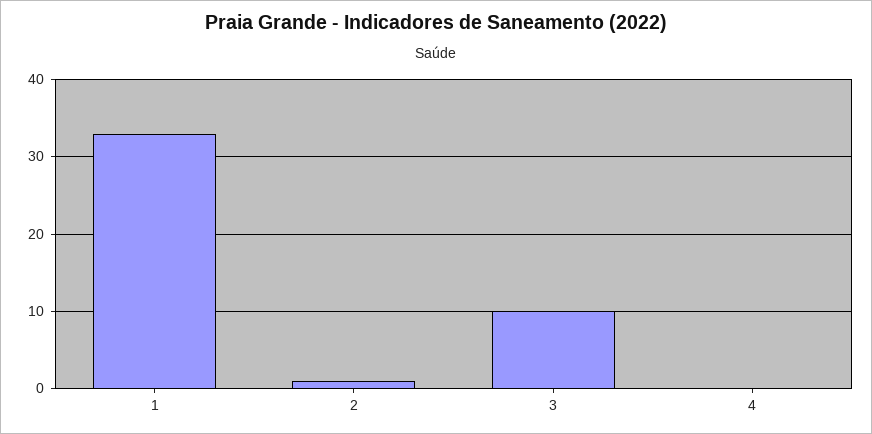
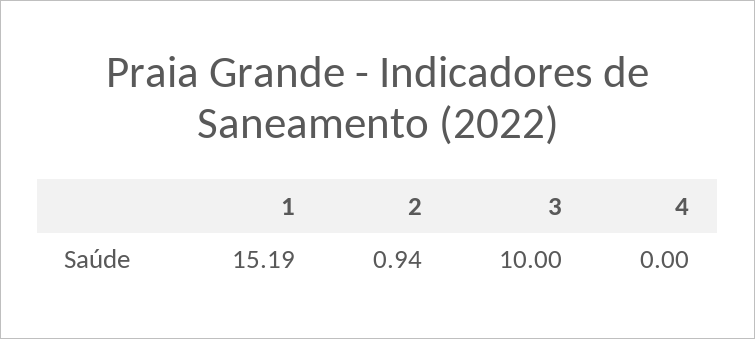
1: 33 -> 15.19

